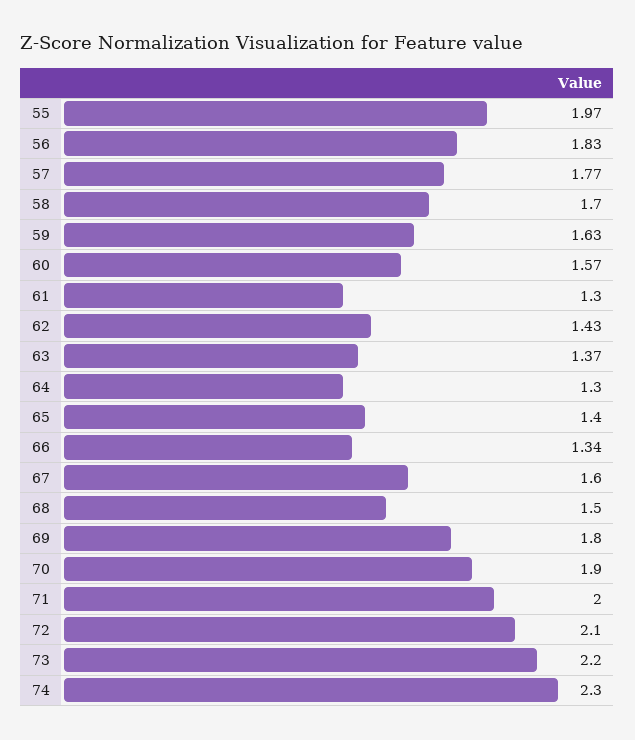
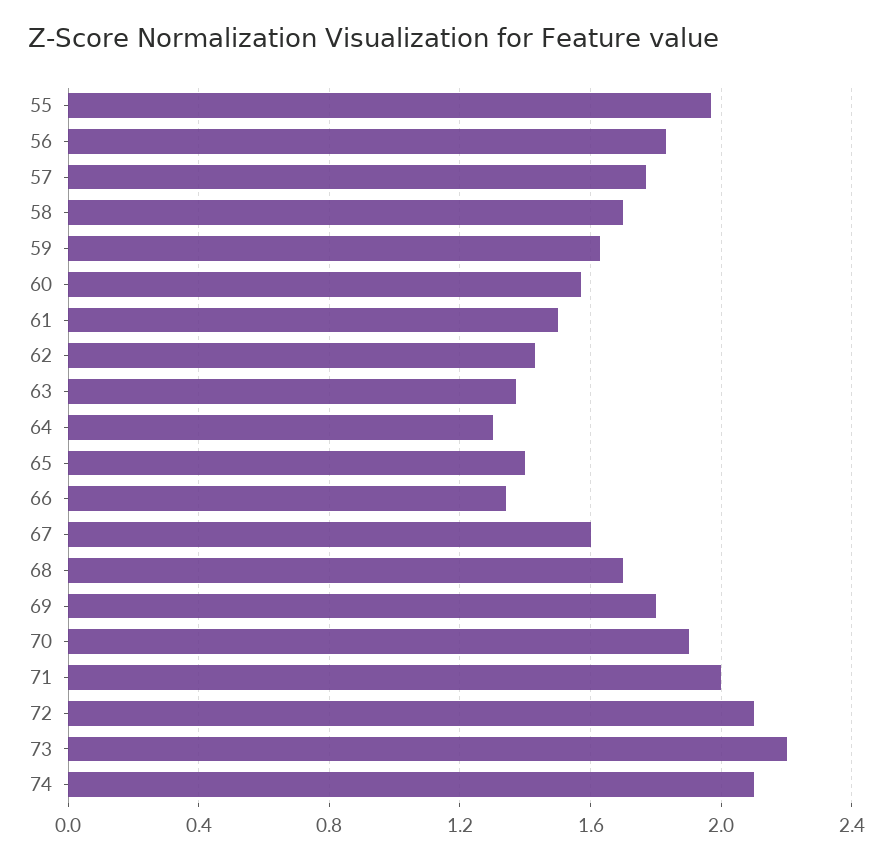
61: 1.3 -> 1.5
68: 1.5 -> 1.7
74: 2.3 -> 2.1

